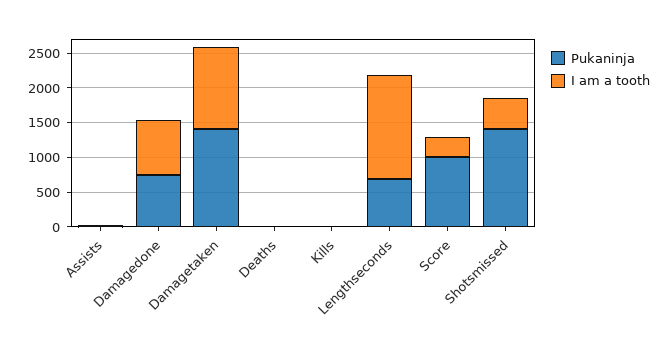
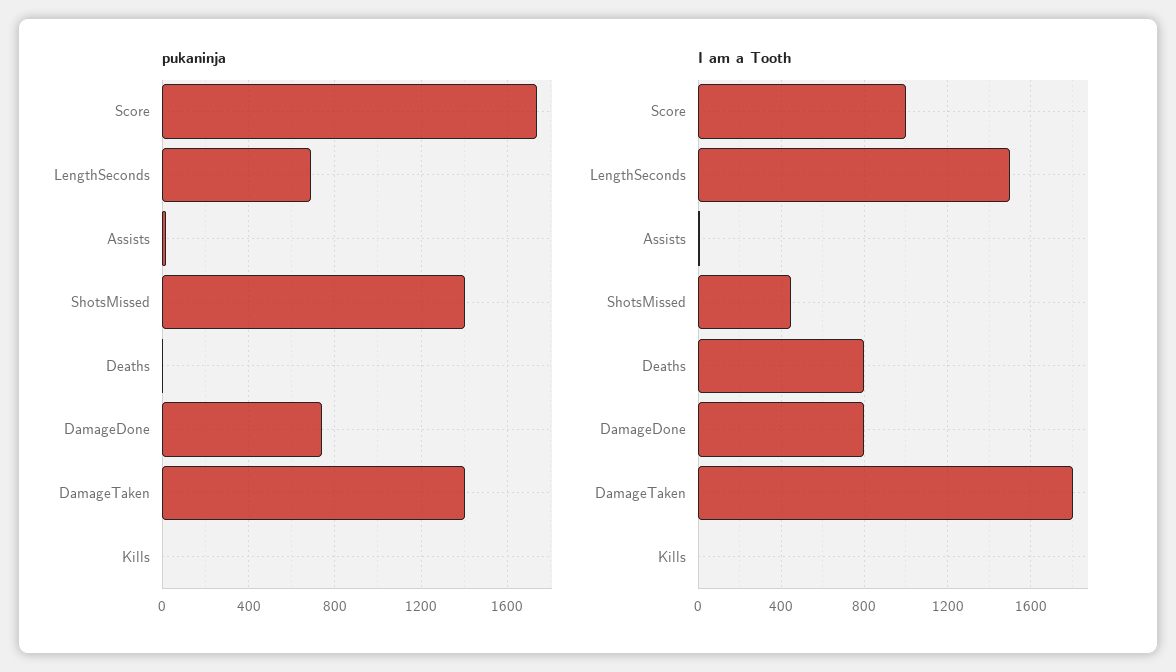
I am a tooth, Damagetaken: 1250 -> 1800
I am a tooth, Deaths: 0 -> 800
Pukaninja, Score: 1000 -> 1750
I am a tooth, Score: 250 -> 1000

